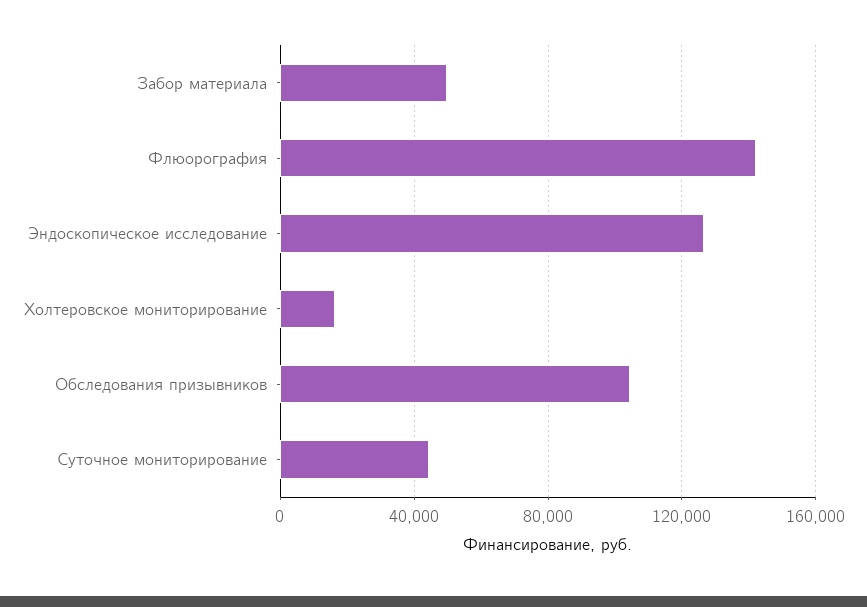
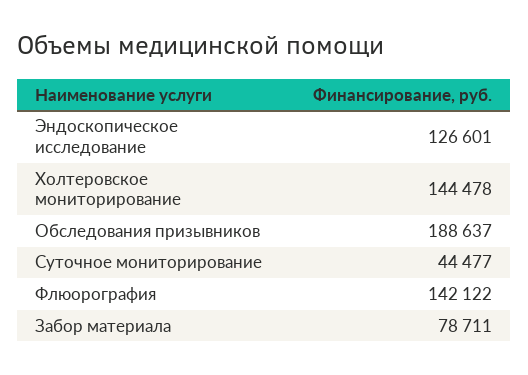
Забор материала: 50000 -> 78711
Холтеровское мониторирование: 15000 -> 144478
Обследования призывников: 105000 -> 188637

